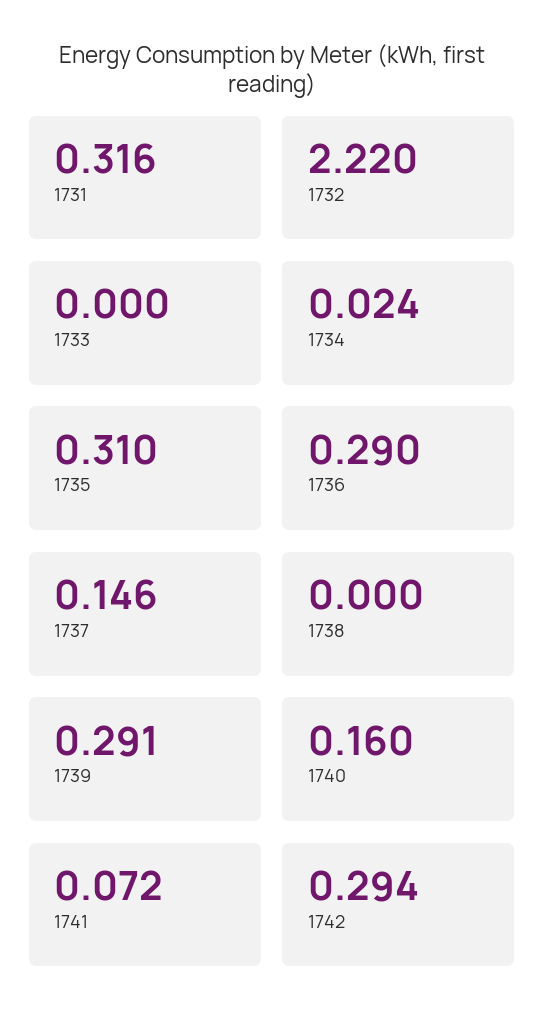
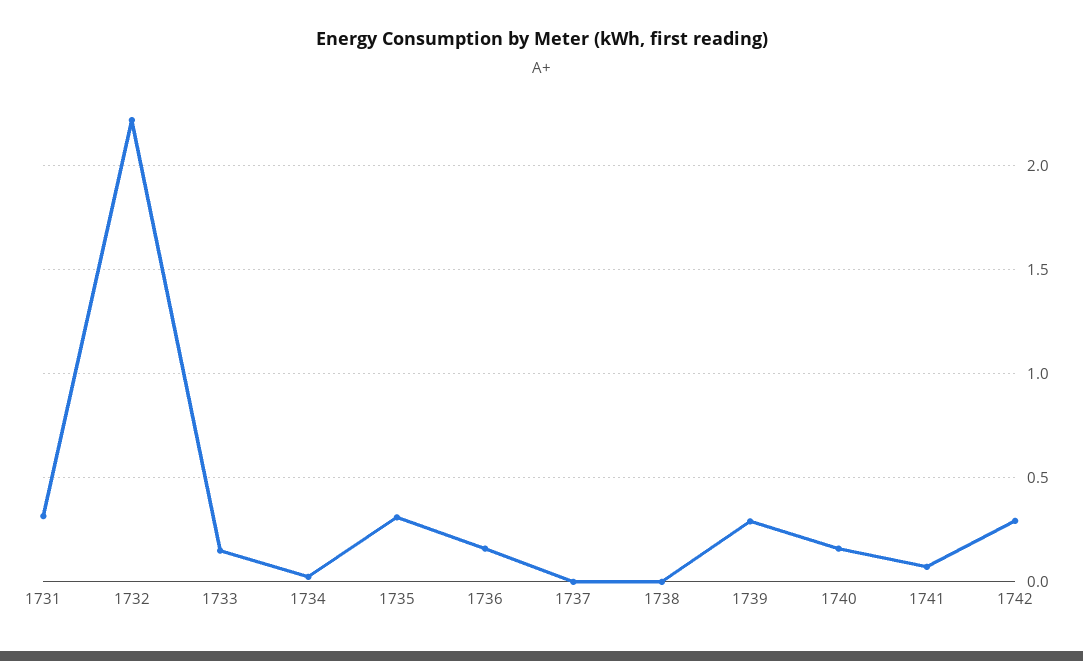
1733: 0 -> 0.15
1736: 0.29 -> 0.15
1737: 0.146 -> 0

